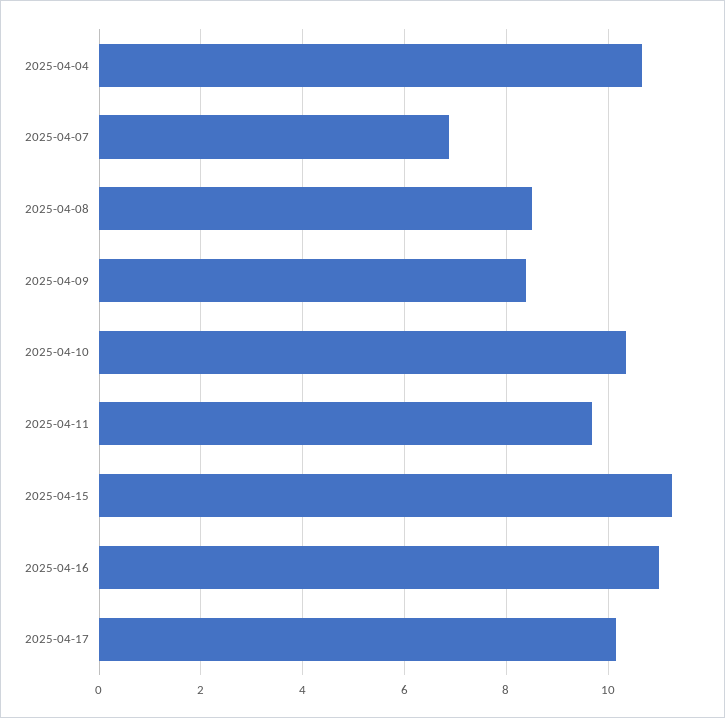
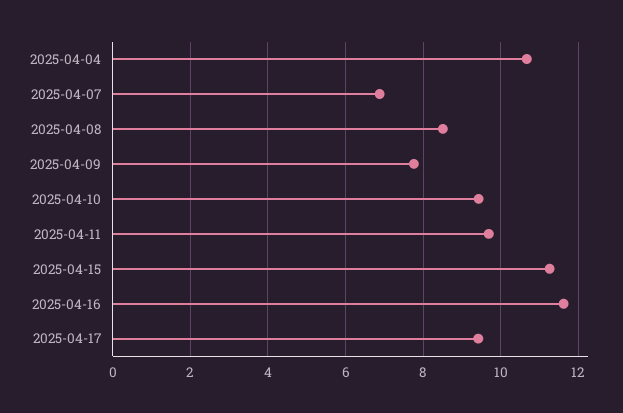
2025-04-09: 8.4 -> 7.8
2025-04-10: 10.4 -> 9.4
2025-04-16: 11 -> 11.6
2025-04-17: 10.2 -> 9.4

